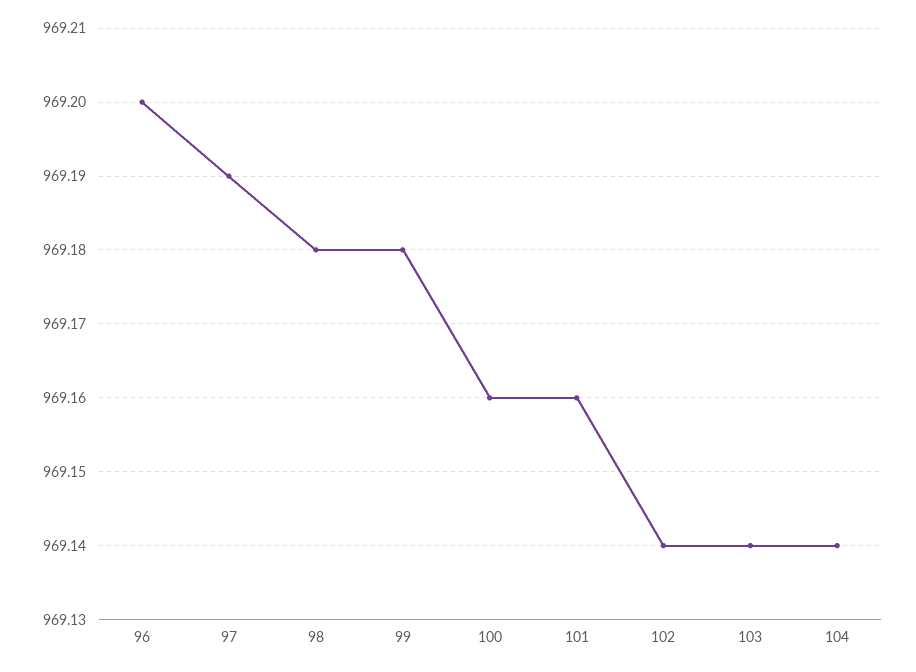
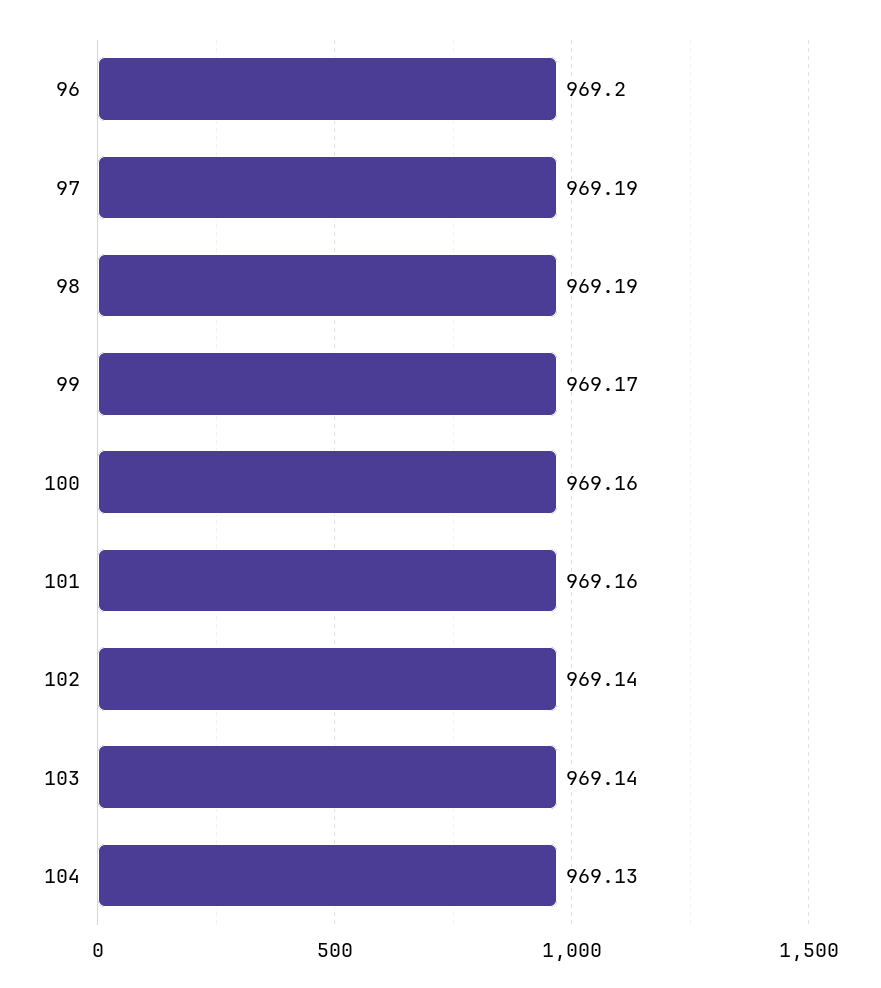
98: 969.18 -> 969.19
99: 969.18 -> 969.17
104: 969.14 -> 969.13

